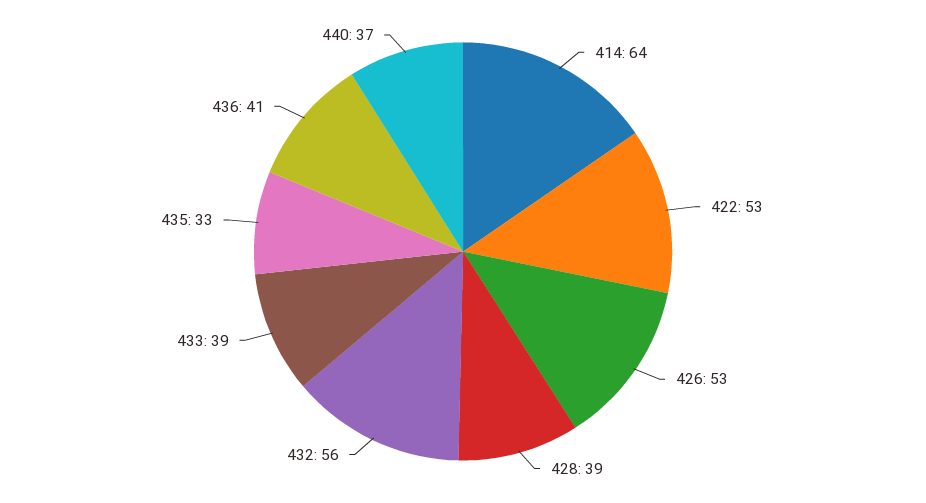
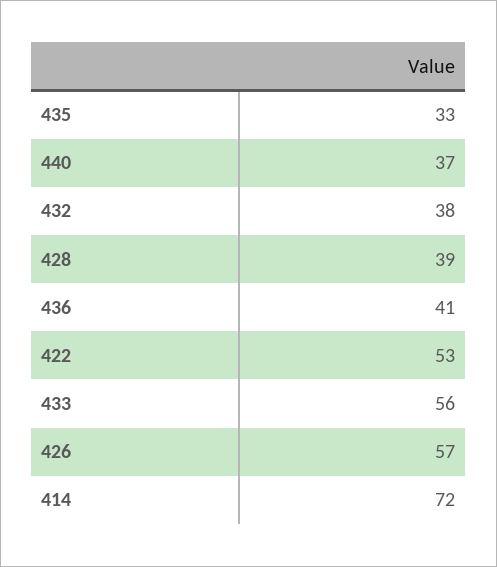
414: 64 -> 72
426: 53 -> 57
432: 56 -> 38
433: 39 -> 56

